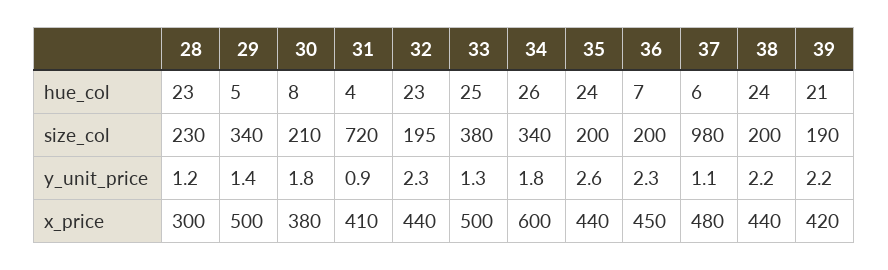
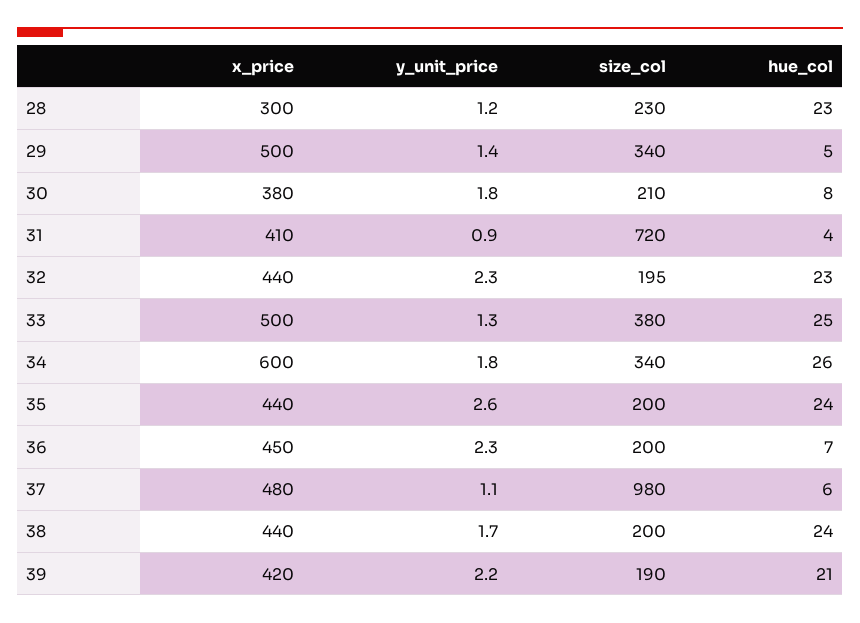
38, y_unit_price: 2.2 -> 1.7

